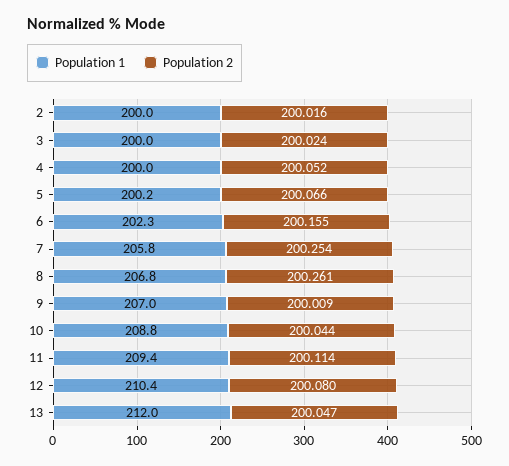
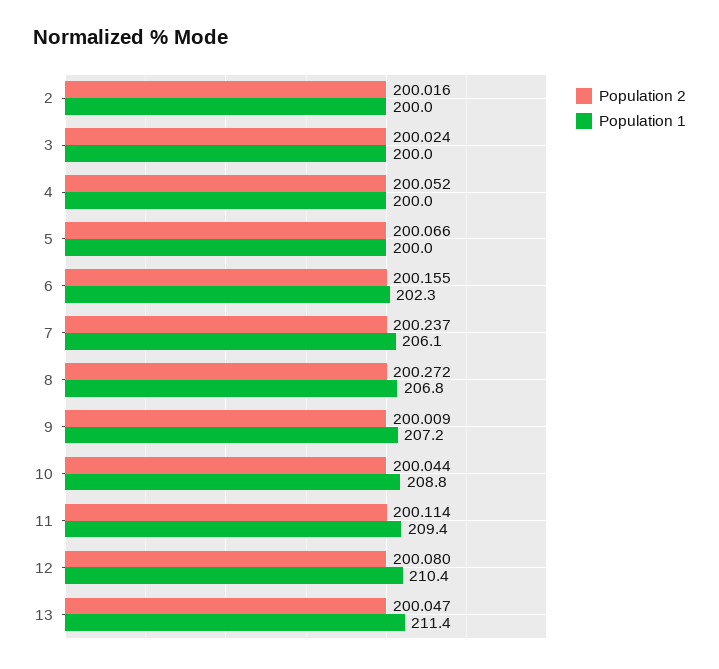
Population 1, 5: 200.2 -> 200
Population 1, 7: 205.8 -> 206.1
Population 2, 7: 200.254 -> 200.237
Population 2, 8: 200.261 -> 200.272
Population 1, 9: 207 -> 207.2
Population 1, 13: 212 -> 211.4

